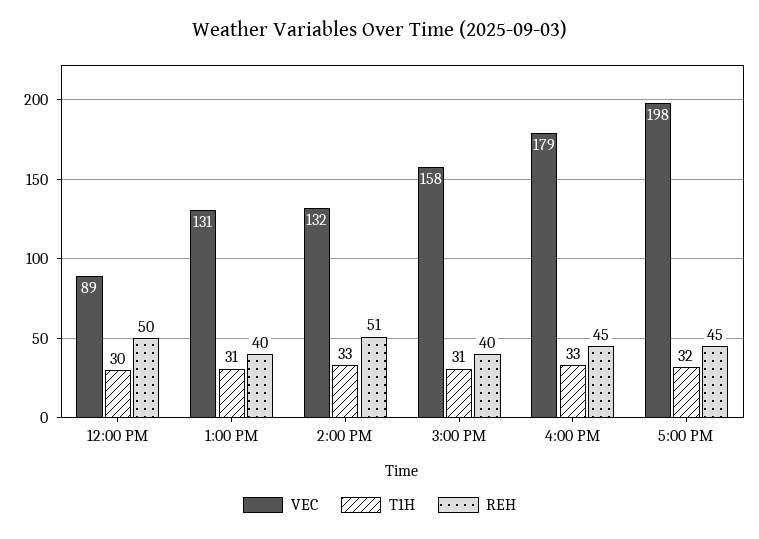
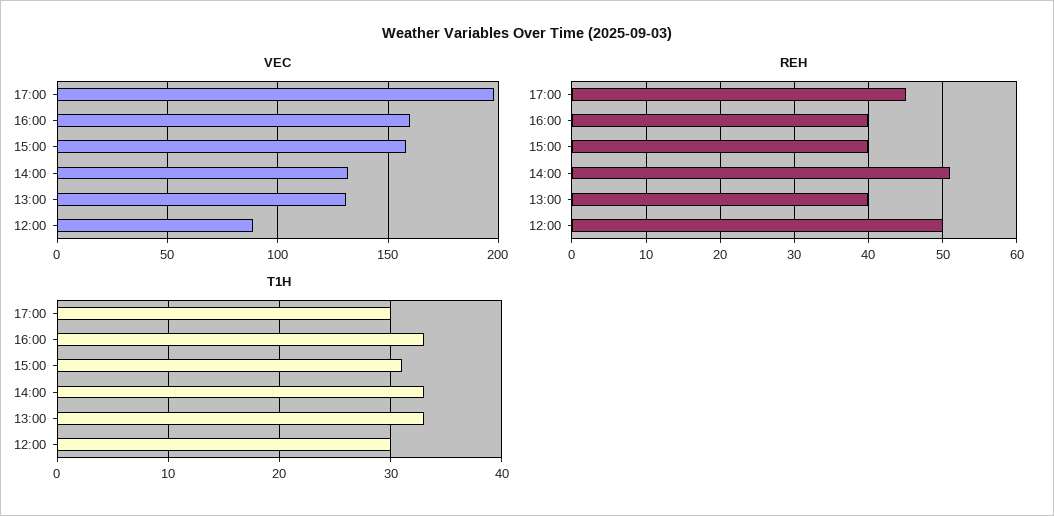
T1H, 1:00 PM: 31 -> 33
VEC, 4:00 PM: 179 -> 160
REH, 4:00 PM: 45 -> 40
T1H, 5:00 PM: 32 -> 30

